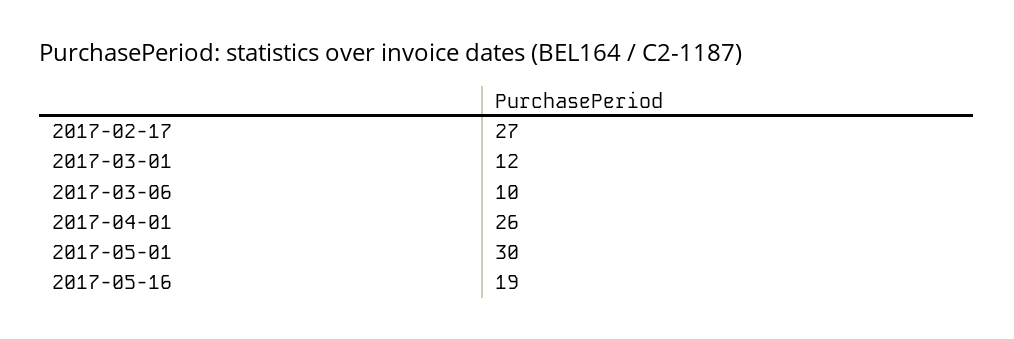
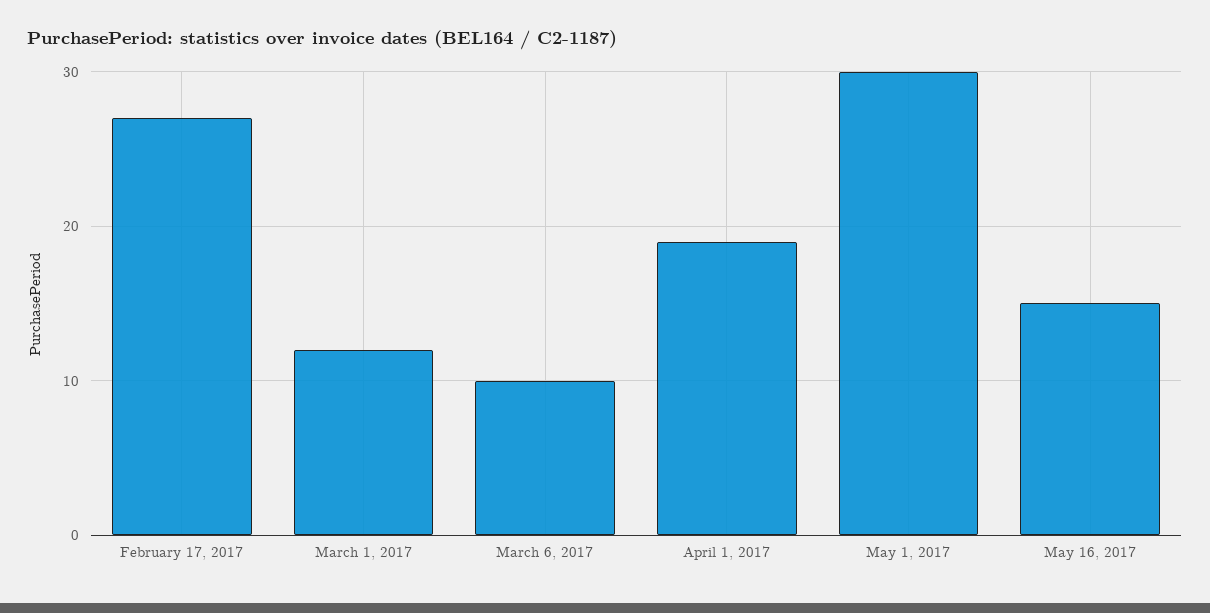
2017-04-01: 26 -> 19
2017-05-16: 19 -> 15

